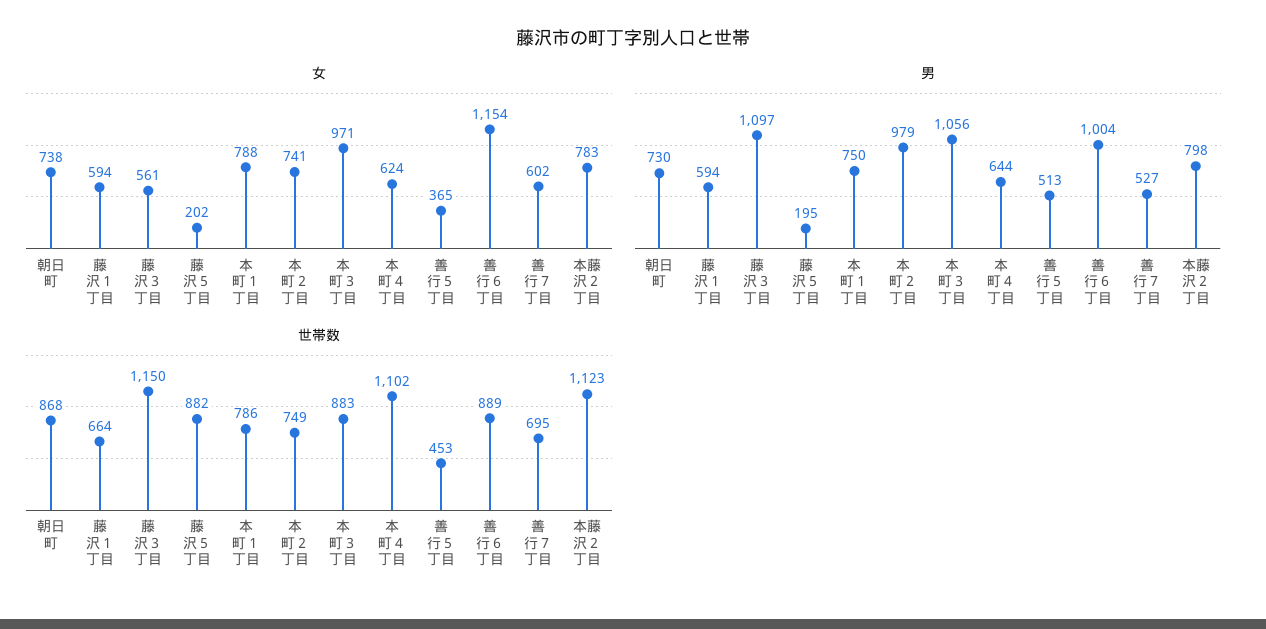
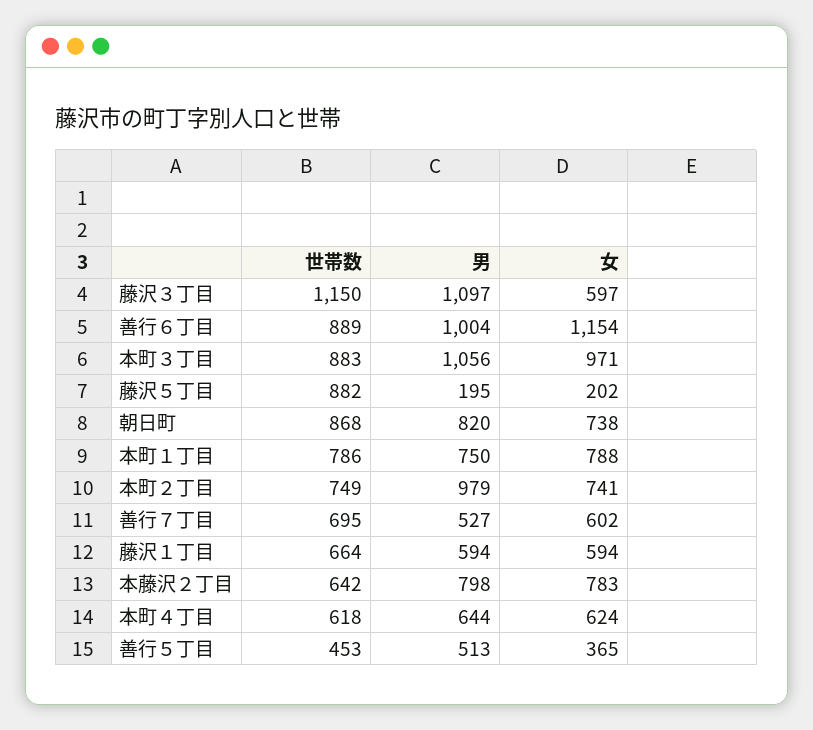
女, 藤沢３丁目: 561 -> 597
男, 朝日町: 730 -> 820
世帯数, 本町４丁目: 1102 -> 618
世帯数, 本藤沢２丁目: 1123 -> 642

